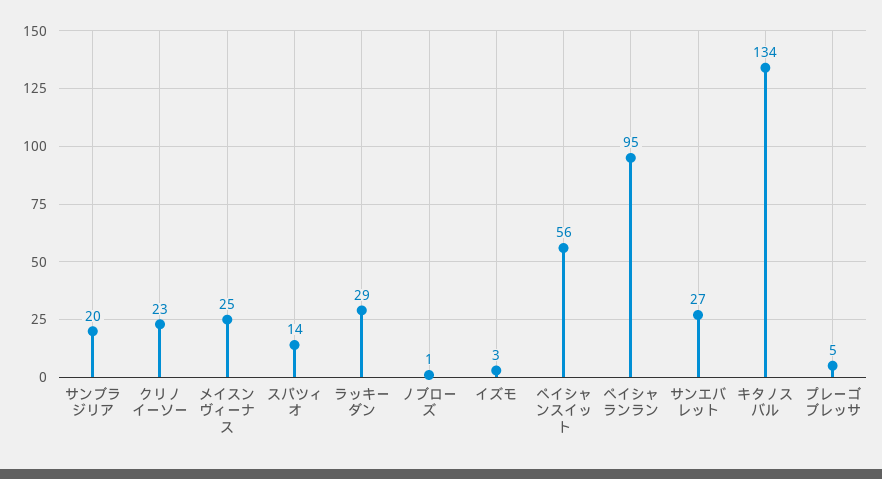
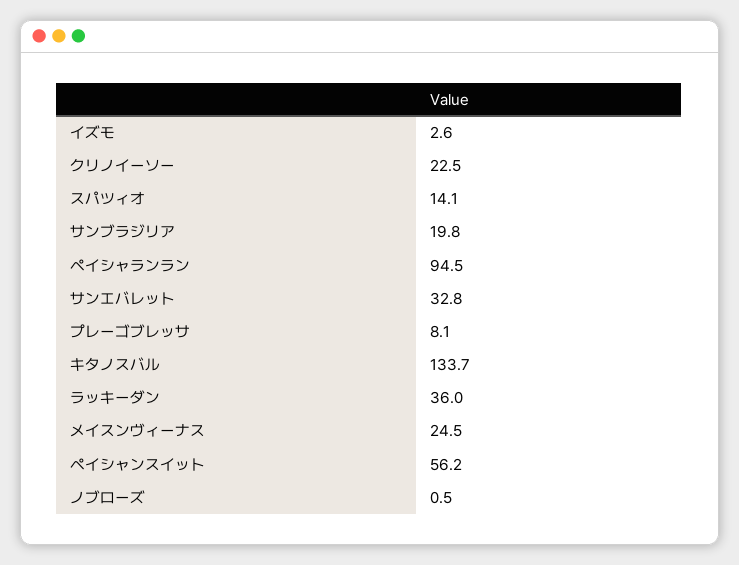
ラッキーダン: 29 -> 36
サンエバレット: 27 -> 32.8
プレーゴブレッサ: 5 -> 8.1

